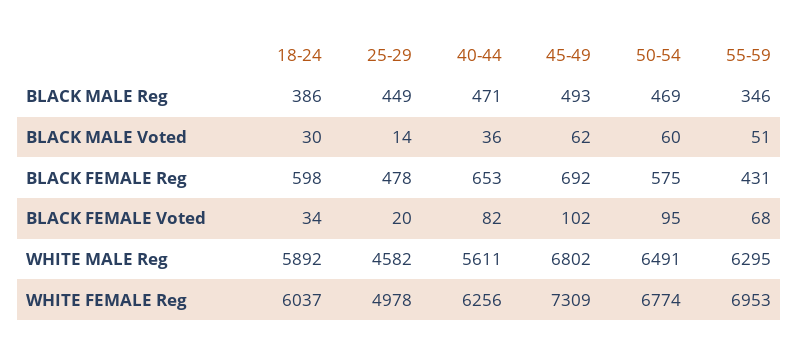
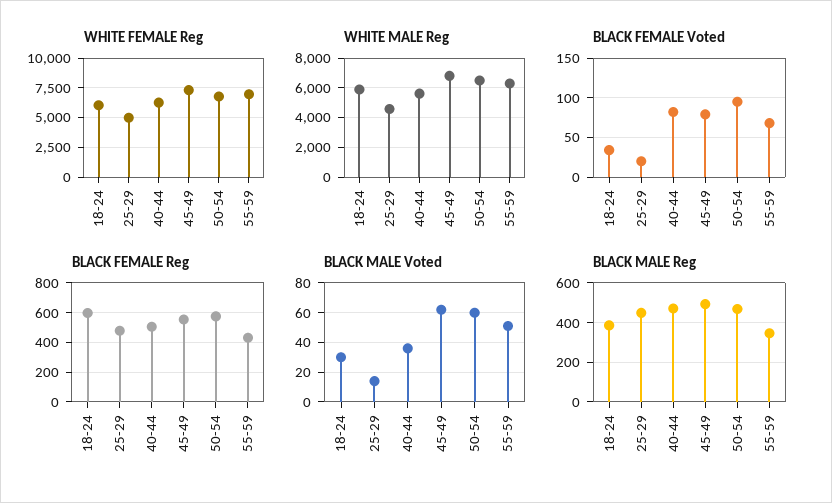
BLACK FEMALE Reg, 40-44: 653 -> 500
BLACK FEMALE Reg, 45-49: 692 -> 550
BLACK FEMALE Voted, 45-49: 102 -> 80

